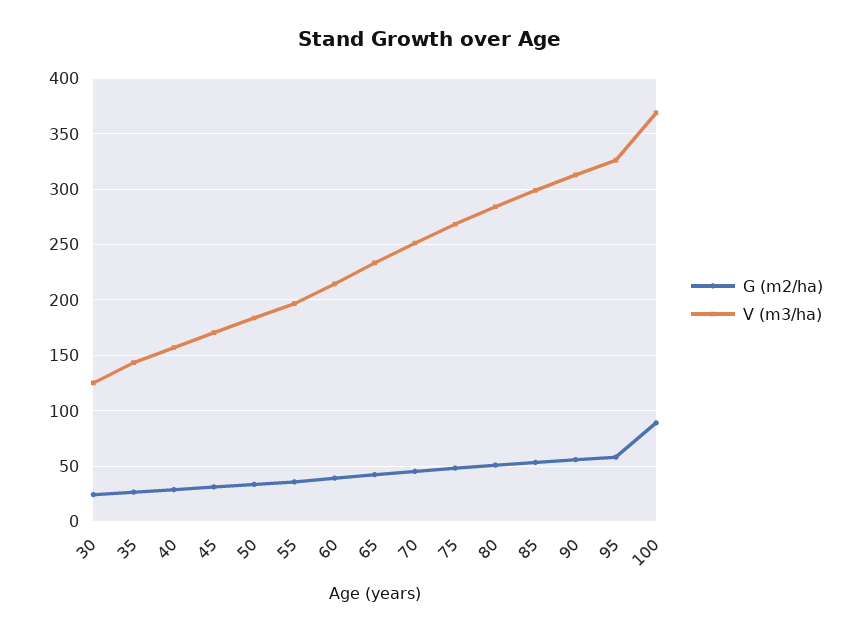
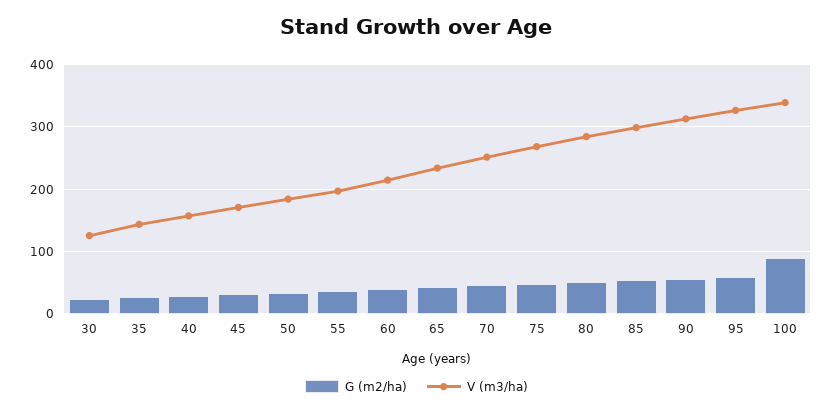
V (m3/ha), 100: 370 -> 340

